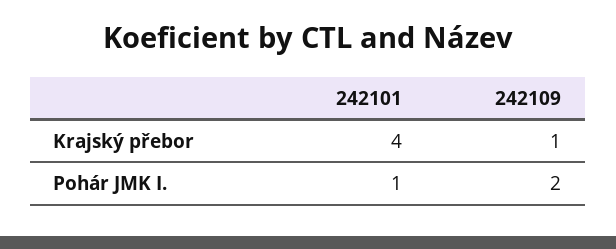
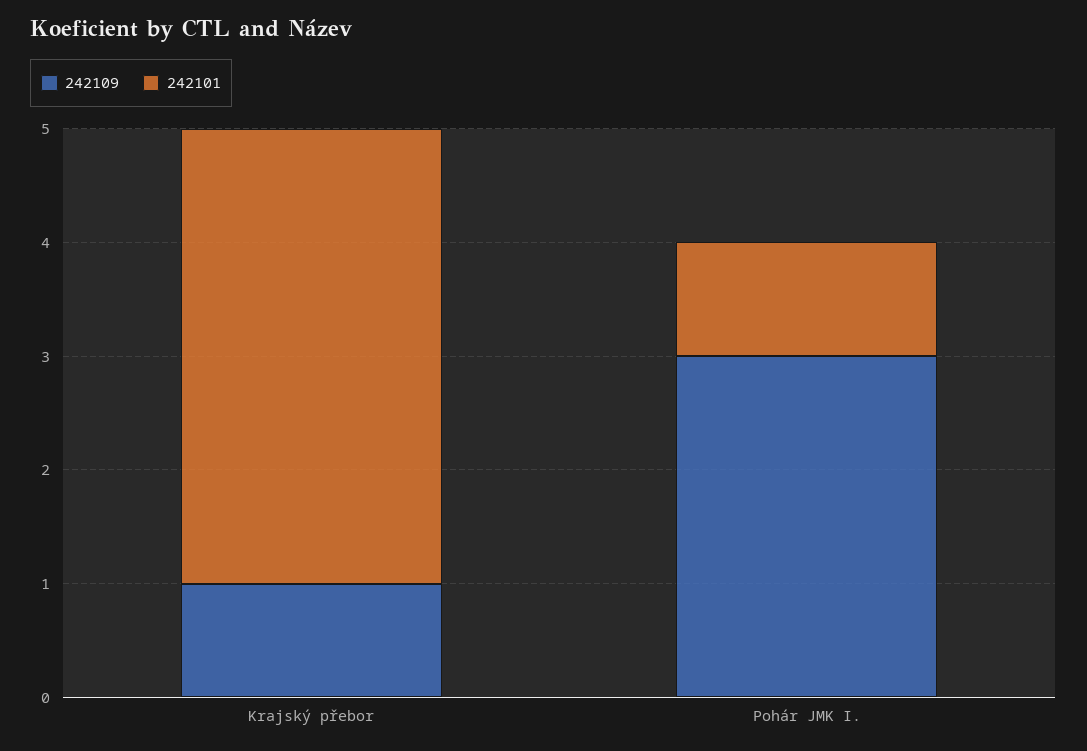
242109, Pohár JMK I.: 2 -> 3

